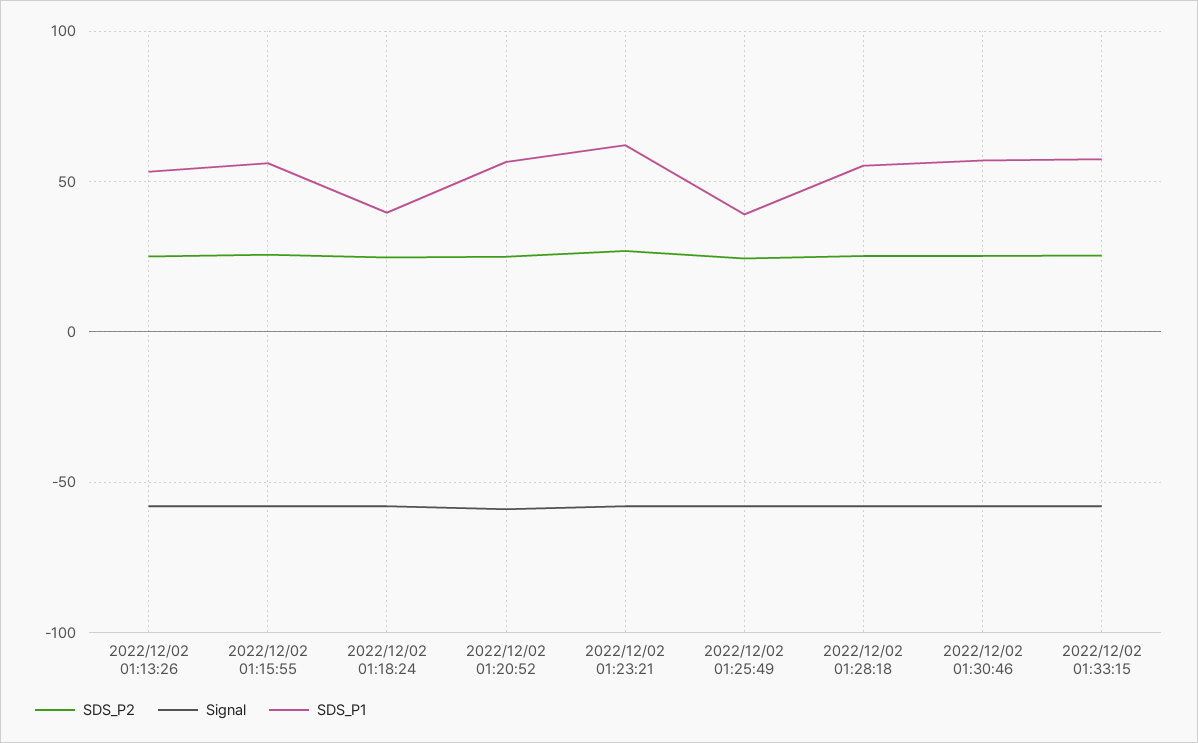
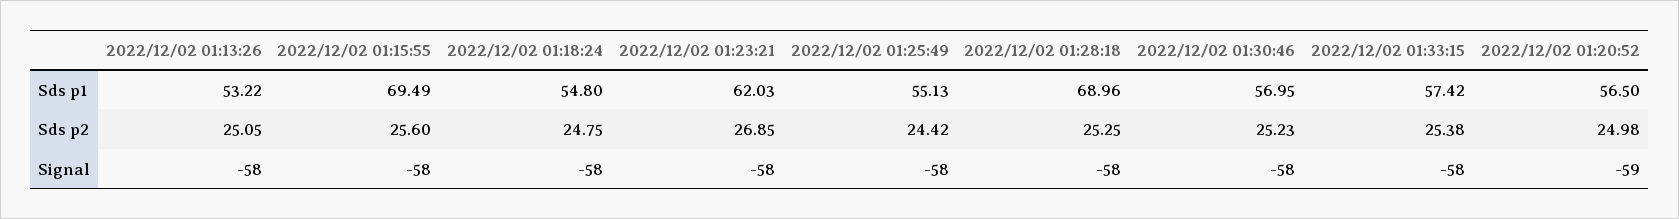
SDS_P1, 2022/12/02 01:15:55: 55 -> 69.49
SDS_P1, 2022/12/02 01:18:24: 40 -> 54.8
SDS_P1, 2022/12/02 01:25:49: 40 -> 55.13
SDS_P1, 2022/12/02 01:28:18: 55 -> 68.96

